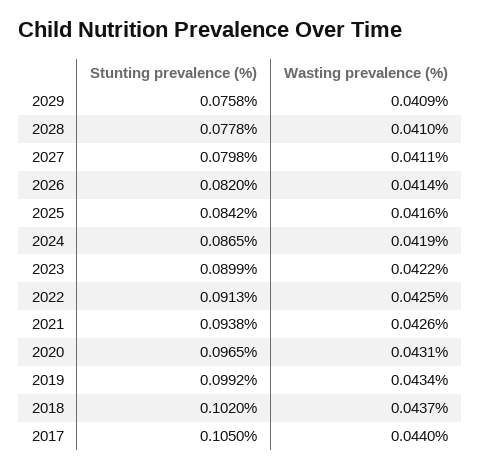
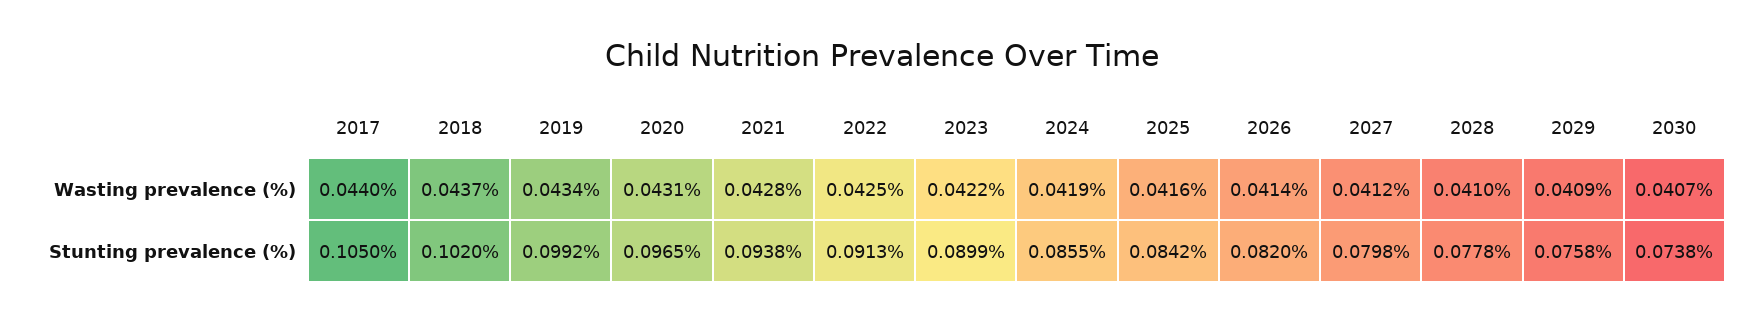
Wasting prevalence (%), 2027: 0.0411 -> 0.0412
Stunting prevalence (%), 2024: 0.0865 -> 0.0855
Wasting prevalence (%), 2021: 0.0426 -> 0.0428
Wasting prevalence (%), 2030: none -> 0.0407
Stunting prevalence (%), 2030: none -> 0.0738

